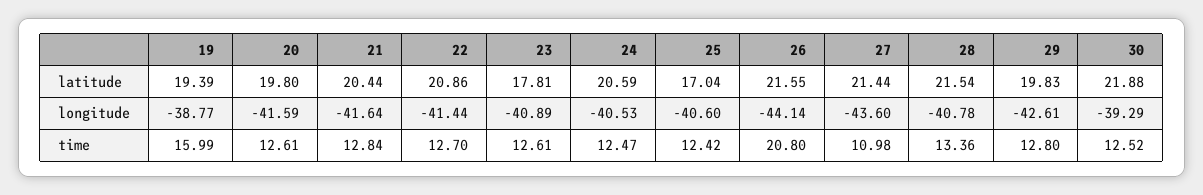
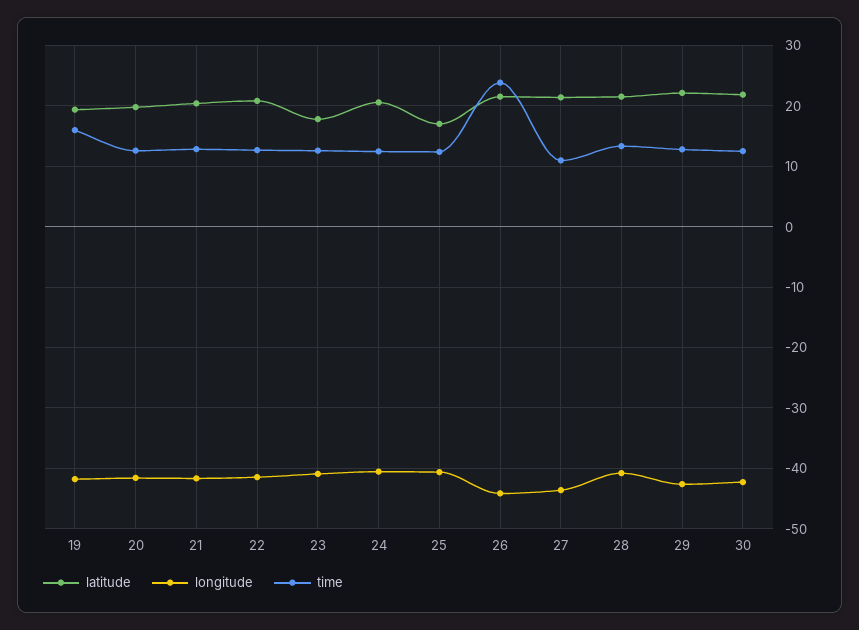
latitude, 29: 19.83 -> 22
longitude, 19: -38.77 -> -42
longitude, 30: -39.29 -> -42
time, 26: 20.8 -> 24

